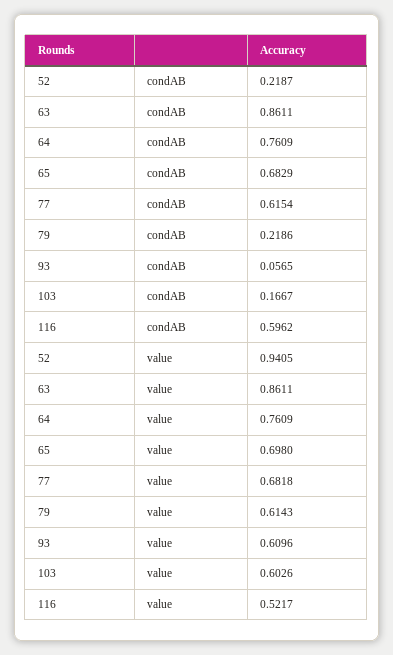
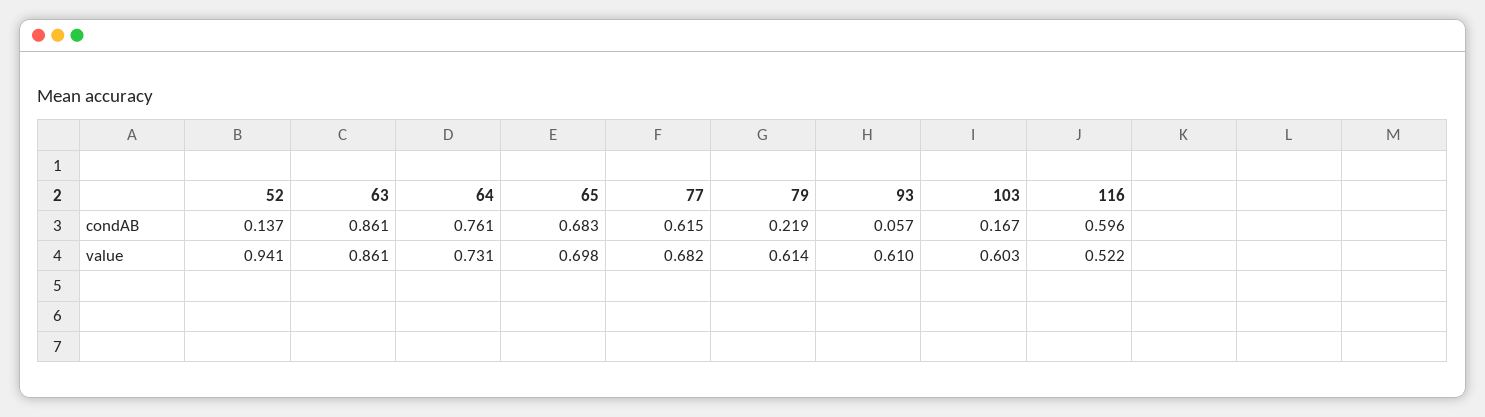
52, condAB: 0.2187 -> 0.137
64, value: 0.7609 -> 0.731

